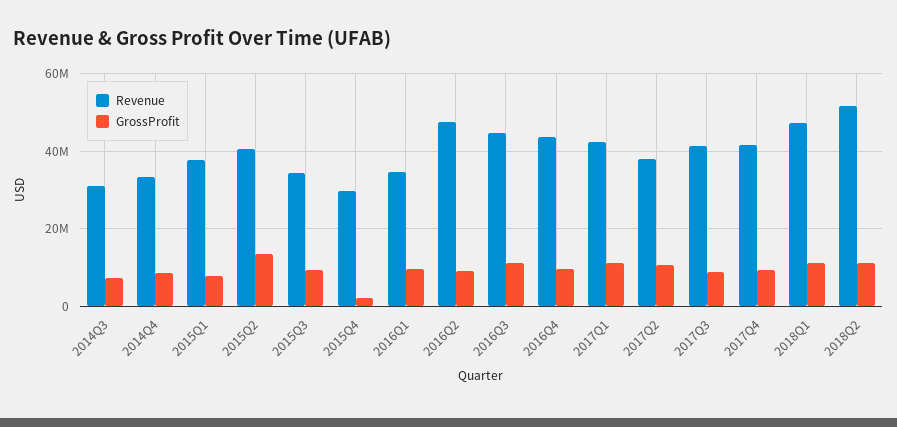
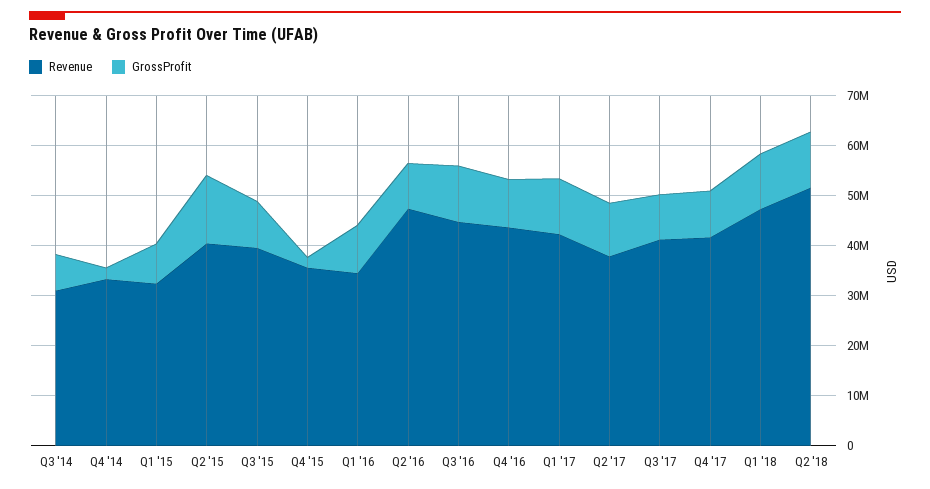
GrossProfit, 2014Q4: 8000000 -> 2000000
Revenue, 2015Q1: 38000000 -> 32000000
Revenue, 2015Q3: 34000000 -> 40000000
Revenue, 2015Q4: 30000000 -> 36000000

